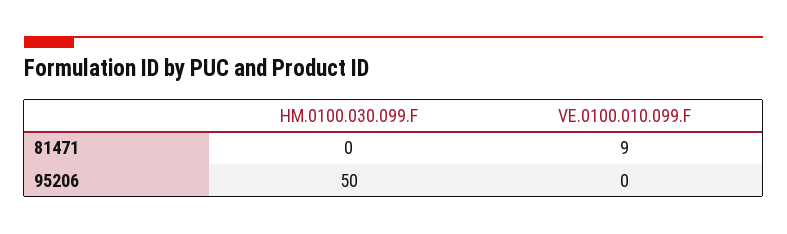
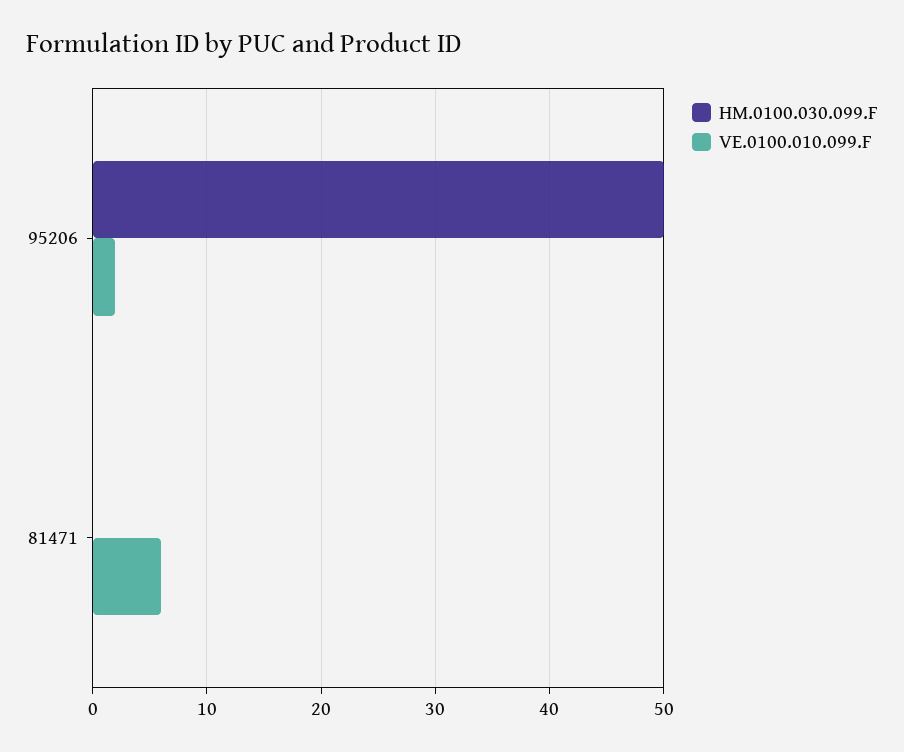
VE.0100.010.099.F, 81471: 9 -> 6
VE.0100.010.099.F, 95206: 0 -> 2

